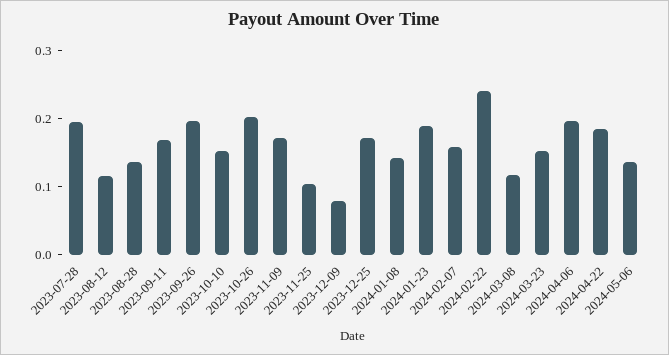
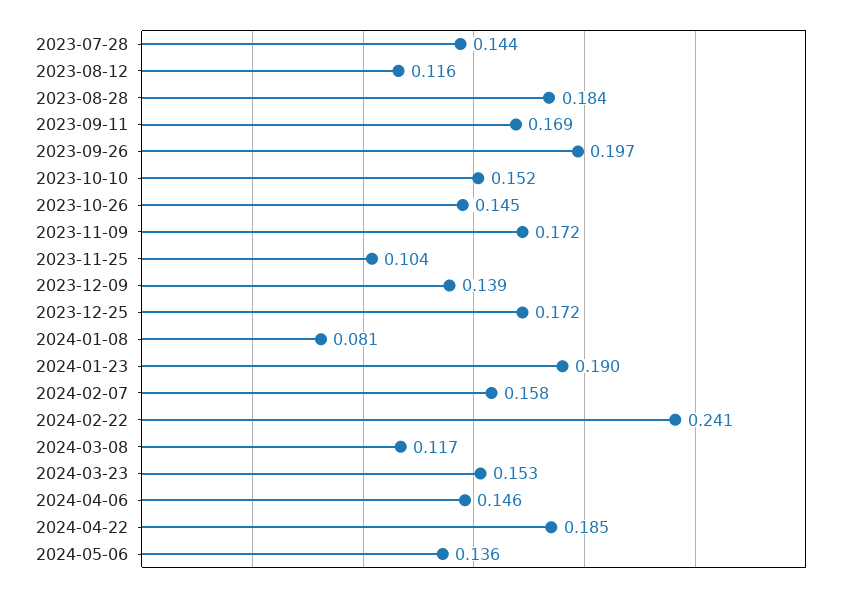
2023-07-28: 0.2 -> 0.144
2023-08-28: 0.14 -> 0.184
2023-10-26: 0.2 -> 0.145
2023-12-09: 0.08 -> 0.139
2024-01-08: 0.14 -> 0.081
2024-04-06: 0.2 -> 0.146

